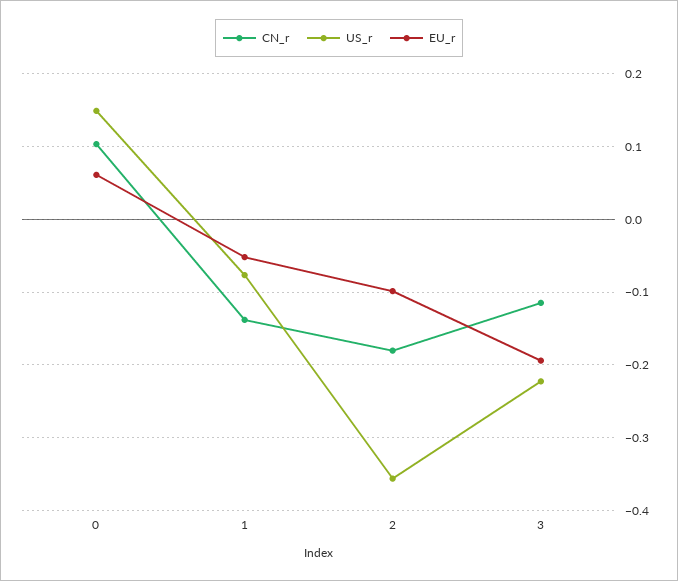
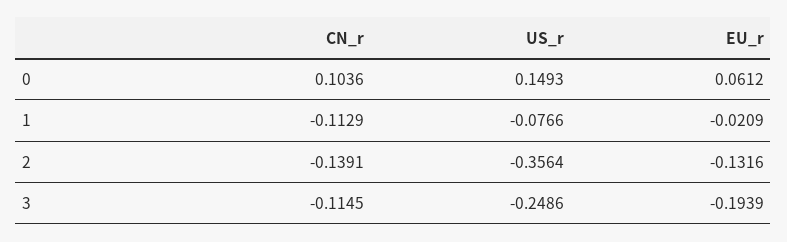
CN_r, 1: -0.14 -> -0.1129
EU_r, 1: -0.05 -> -0.0209
CN_r, 2: -0.18 -> -0.1391
EU_r, 2: -0.1 -> -0.1316
US_r, 3: -0.22 -> -0.2486

